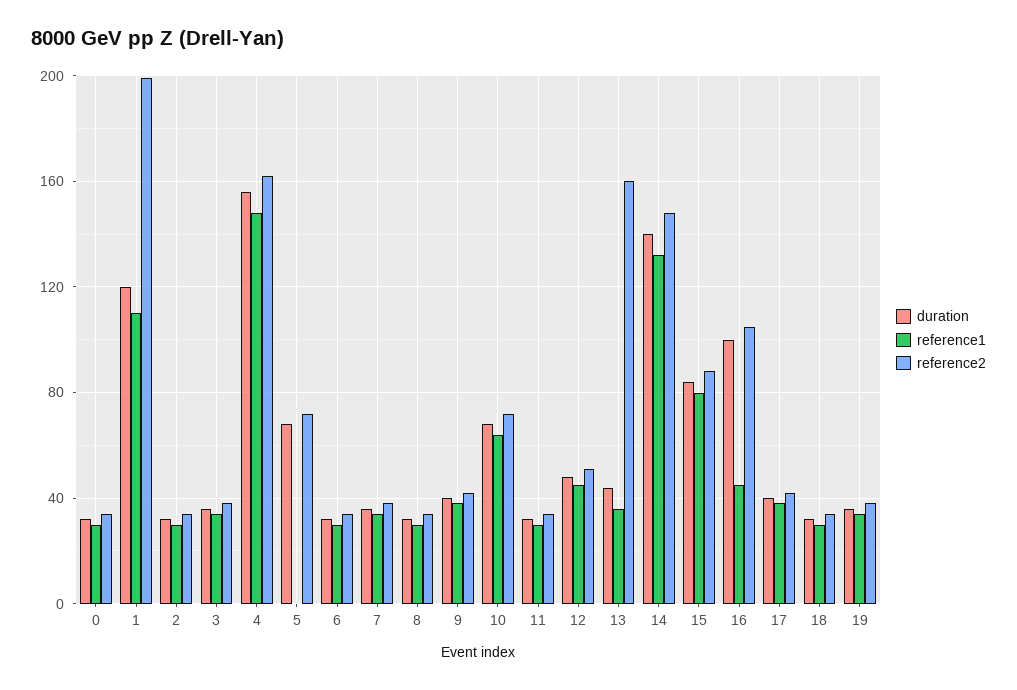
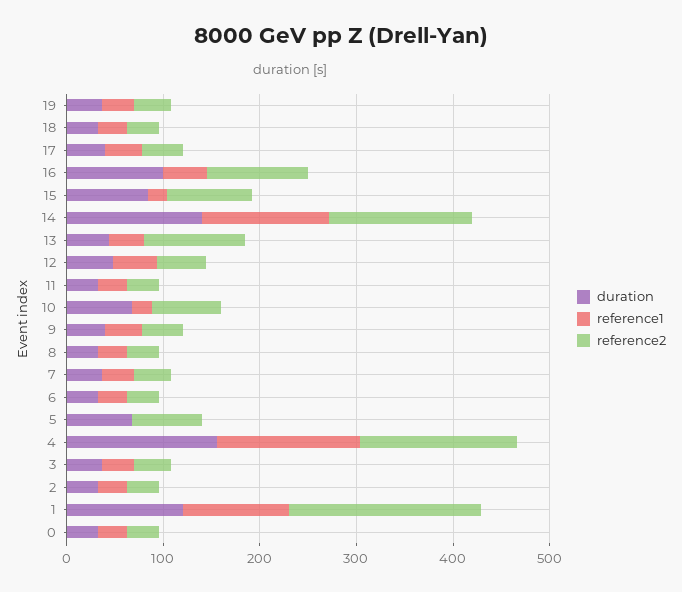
reference1, 10: 65 -> 20
reference2, 13: 160 -> 100
reference1, 15: 80 -> 20

